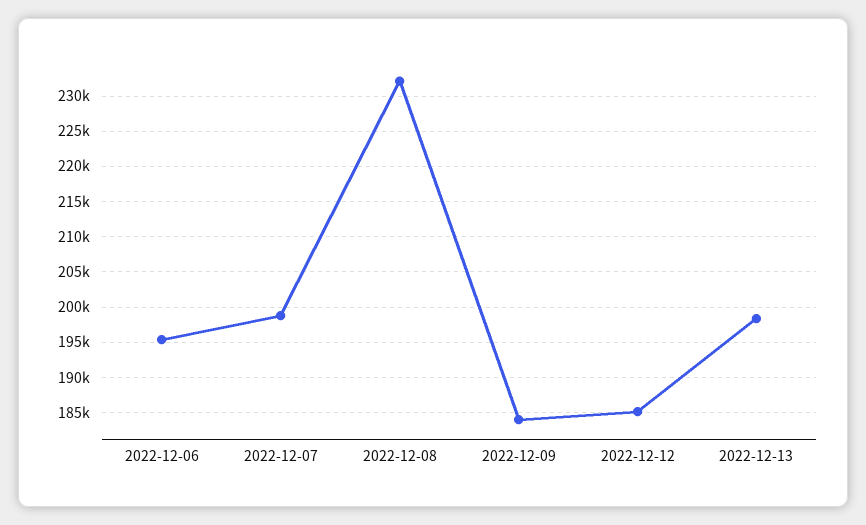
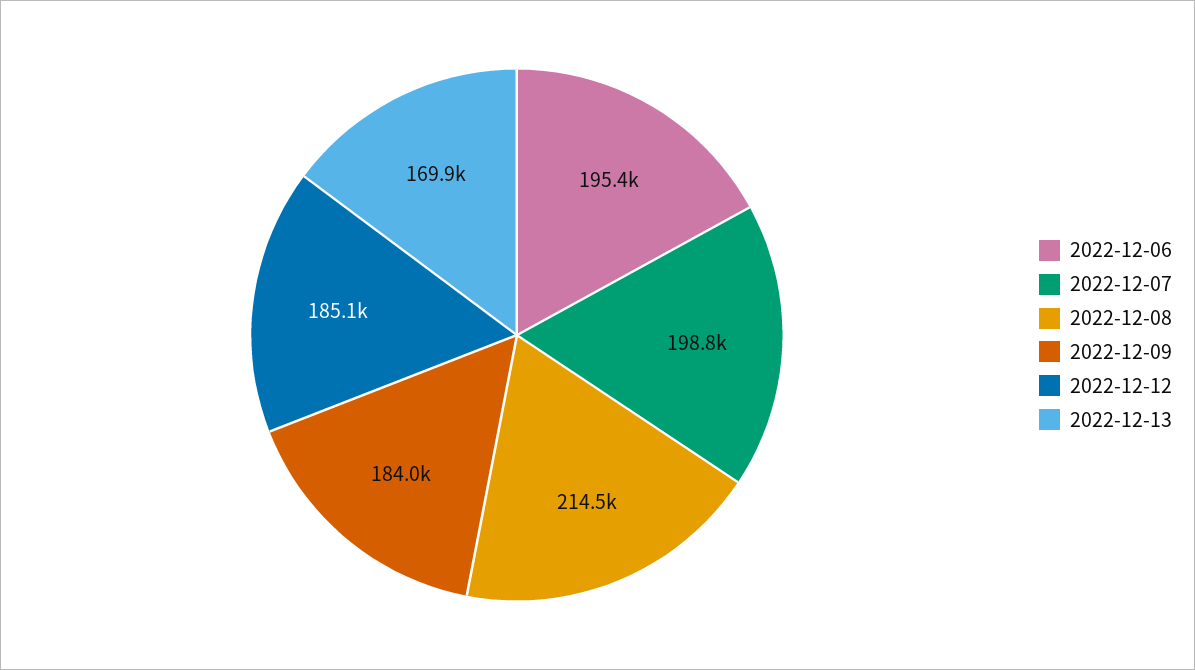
2022-12-08: 232000 -> 214500
2022-12-13: 198000 -> 169900

